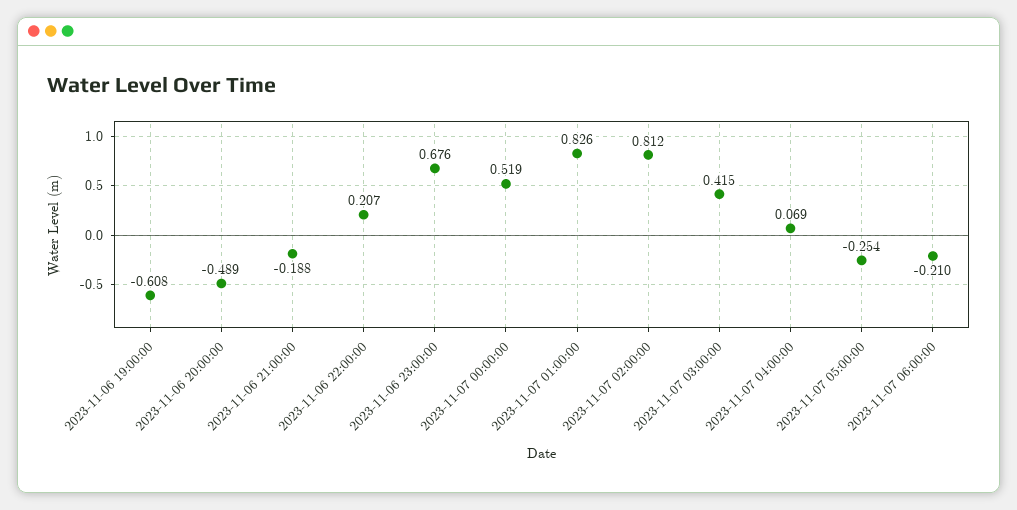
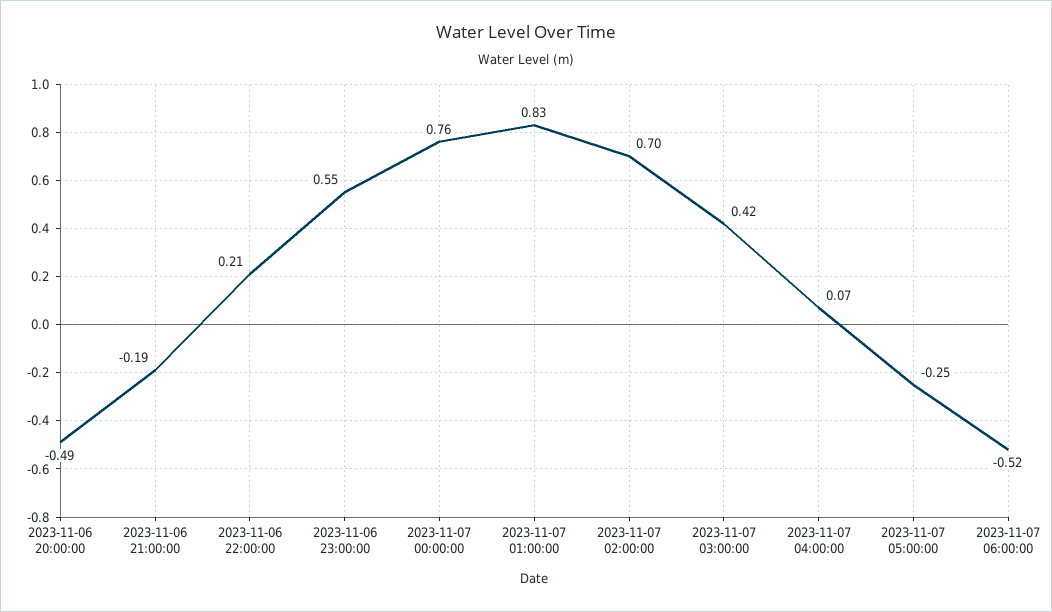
2023-11-06 19:00:00: -0.608 -> none
2023-11-06 23:00:00: 0.676 -> 0.55
2023-11-07 00:00:00: 0.519 -> 0.76
2023-11-07 02:00:00: 0.812 -> 0.7
2023-11-07 06:00:00: -0.21 -> -0.52

